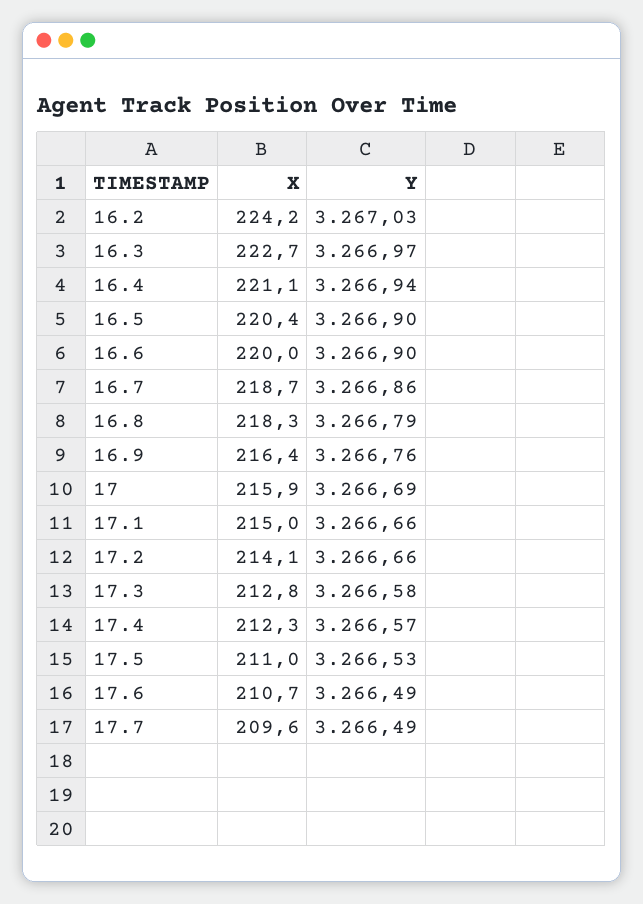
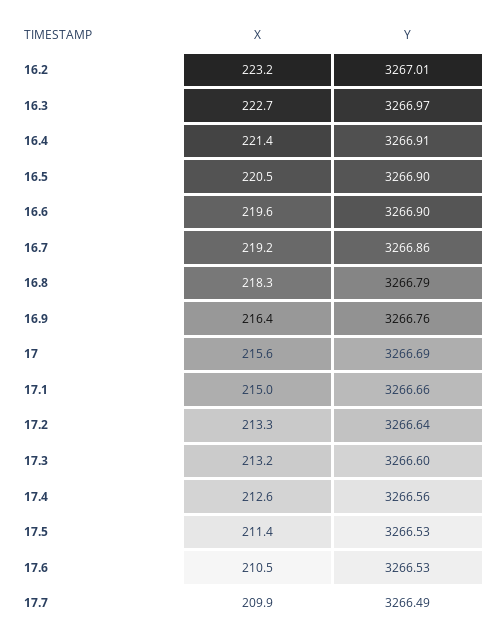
X, 16.2: 224.2 -> 223.2
Y, 16.2: 3267.03 -> 3267.01
X, 16.4: 221.1 -> 221.4
Y, 16.4: 3266.94 -> 3266.91
X, 16.5: 220.4 -> 220.5
X, 16.6: 220 -> 219.6
X, 16.7: 218.7 -> 219.2
X, 17: 215.9 -> 215.6
X, 17.2: 214.1 -> 213.3
Y, 17.2: 3266.66 -> 3266.64
X, 17.3: 212.8 -> 213.2
Y, 17.3: 3266.58 -> 3266.6
X, 17.4: 212.3 -> 212.6
Y, 17.4: 3266.57 -> 3266.56
X, 17.5: 211 -> 211.4
X, 17.6: 210.7 -> 210.5
Y, 17.6: 3266.49 -> 3266.53
X, 17.7: 209.6 -> 209.9

